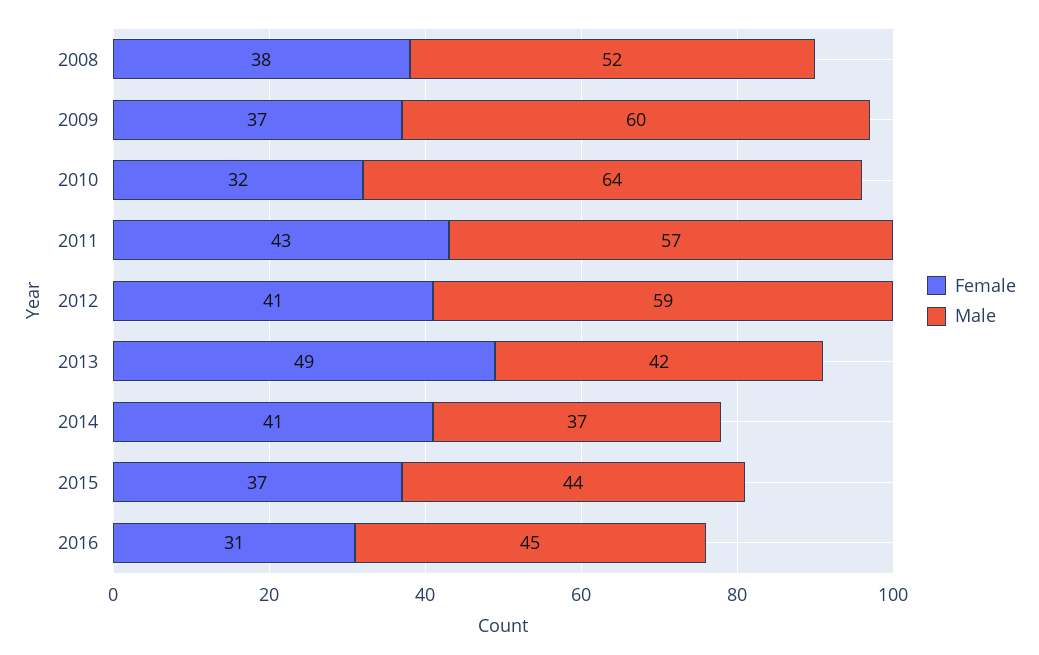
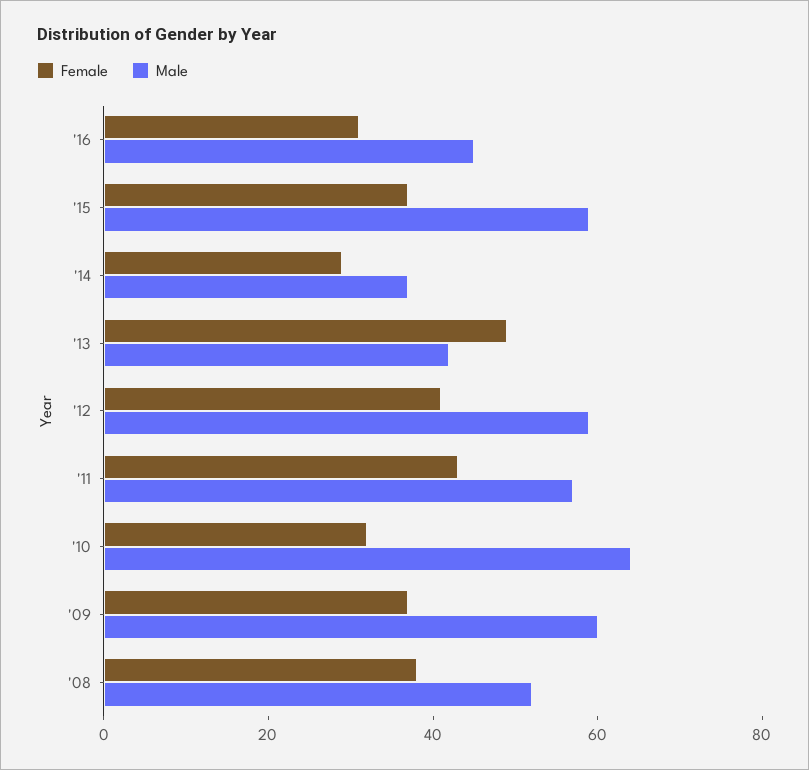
Female, 2014: 41 -> 30
Male, 2015: 44 -> 60

